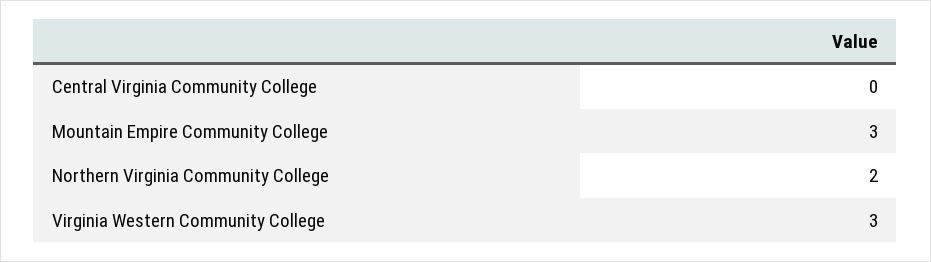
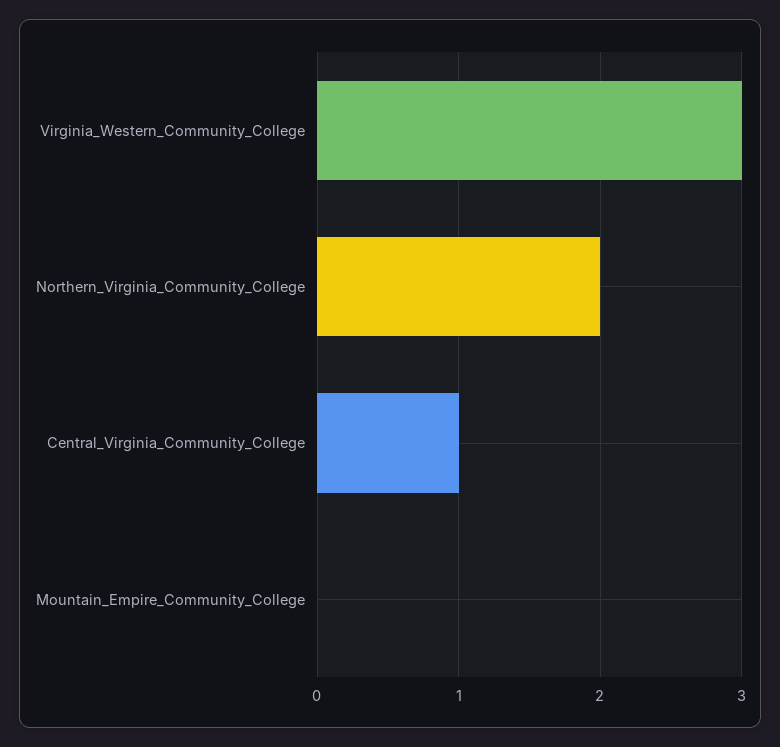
Central Virginia Community College: 0 -> 1
Mountain Empire Community College: 3 -> 0

